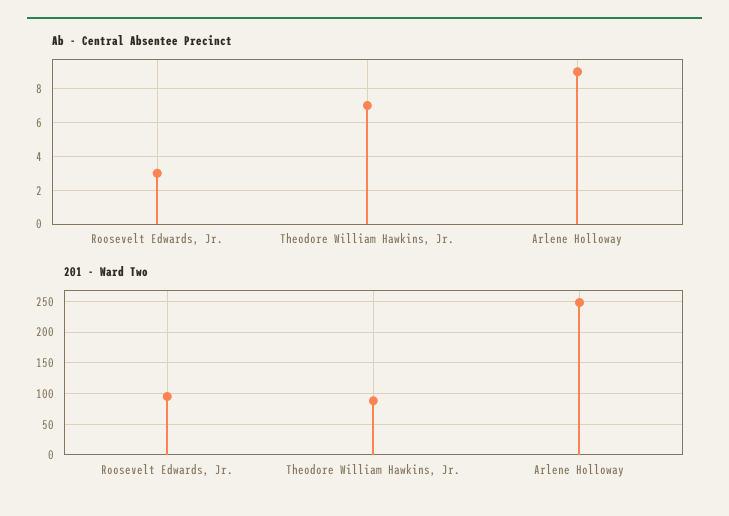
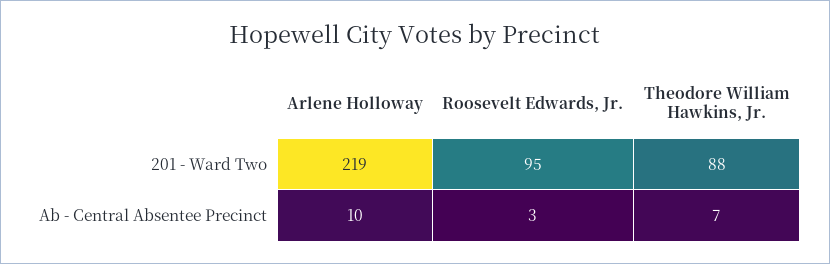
Ab - Central Absentee Precinct, Arlene Holloway: 9 -> 10
201 - Ward Two, Arlene Holloway: 250 -> 219

